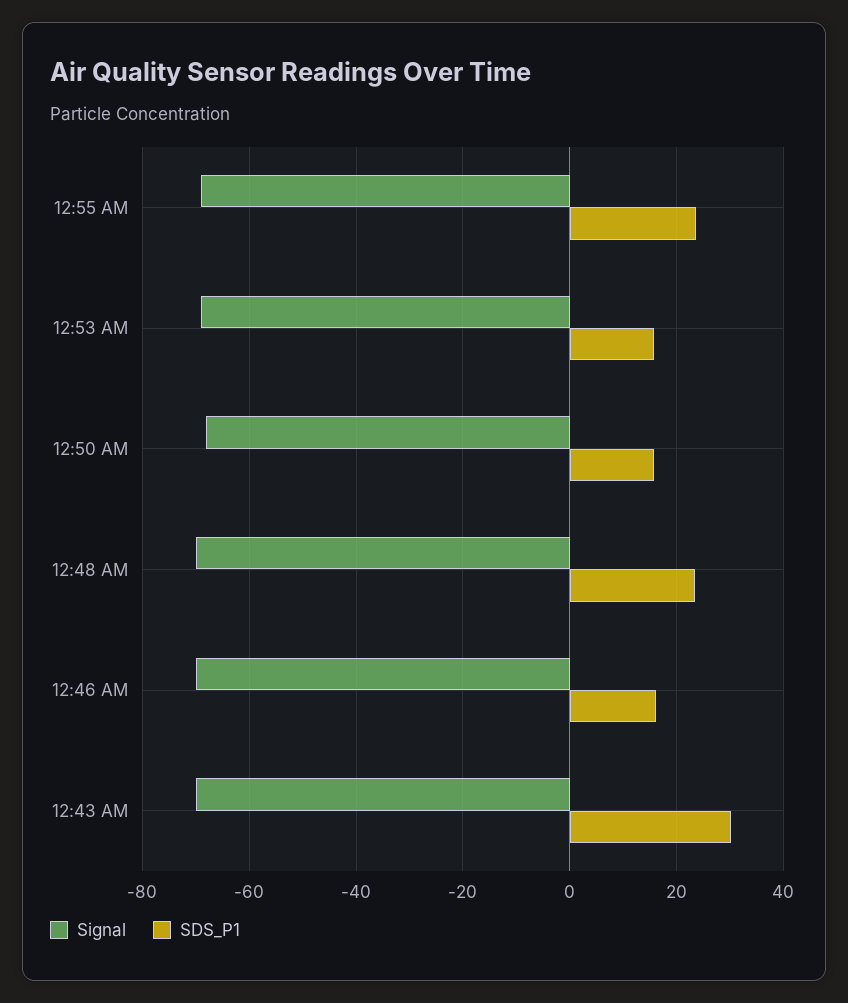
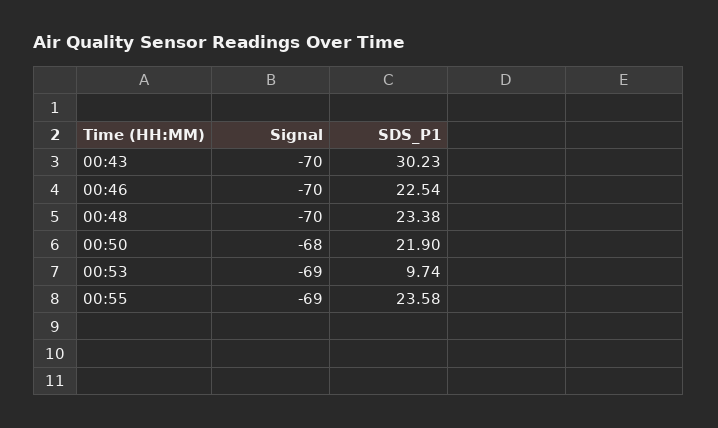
SDS_P1, 12:53 AM: 16 -> 9.74
SDS_P1, 12:50 AM: 16 -> 21.9
SDS_P1, 12:46 AM: 16 -> 22.54

